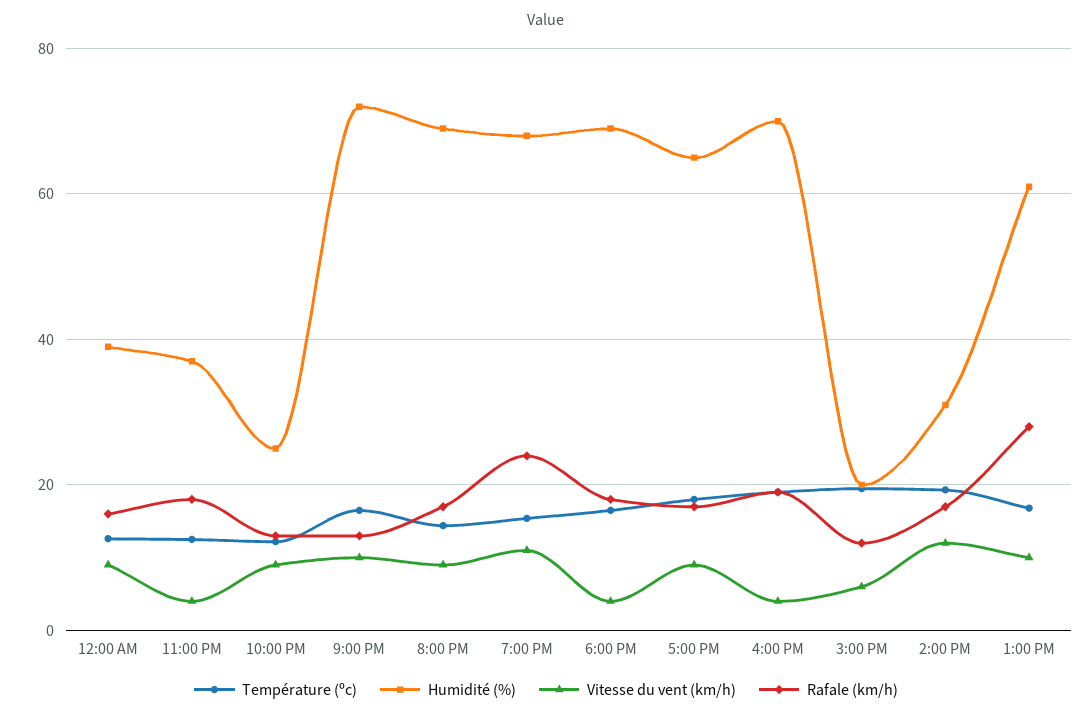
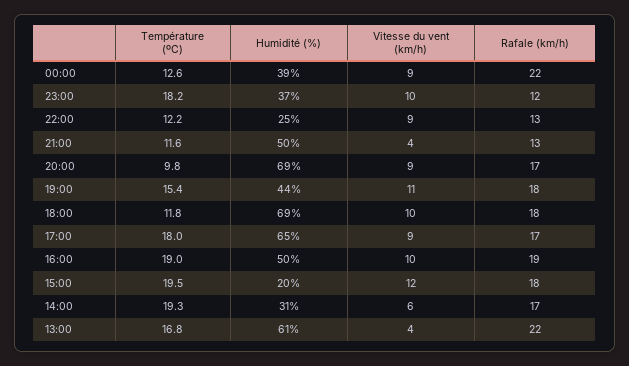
Rafale (km/h), 12:00 AM: 16 -> 22
Température (ºc), 11:00 PM: 12 -> 18.2
Vitesse du vent (km/h), 11:00 PM: 4 -> 10
Rafale (km/h), 11:00 PM: 18 -> 12
Température (ºc), 9:00 PM: 16 -> 11.6
Humidité (%), 9:00 PM: 72 -> 50
Vitesse du vent (km/h), 9:00 PM: 10 -> 4
Température (ºc), 8:00 PM: 14 -> 9.8
Humidité (%), 7:00 PM: 68 -> 44
Rafale (km/h), 7:00 PM: 24 -> 18
Température (ºc), 6:00 PM: 16 -> 11.8
Vitesse du vent (km/h), 6:00 PM: 4 -> 10
Humidité (%), 4:00 PM: 70 -> 50
Vitesse du vent (km/h), 4:00 PM: 4 -> 10
Vitesse du vent (km/h), 3:00 PM: 6 -> 12
Rafale (km/h), 3:00 PM: 12 -> 18
Vitesse du vent (km/h), 2:00 PM: 12 -> 6
Vitesse du vent (km/h), 1:00 PM: 10 -> 4
Rafale (km/h), 1:00 PM: 28 -> 22

